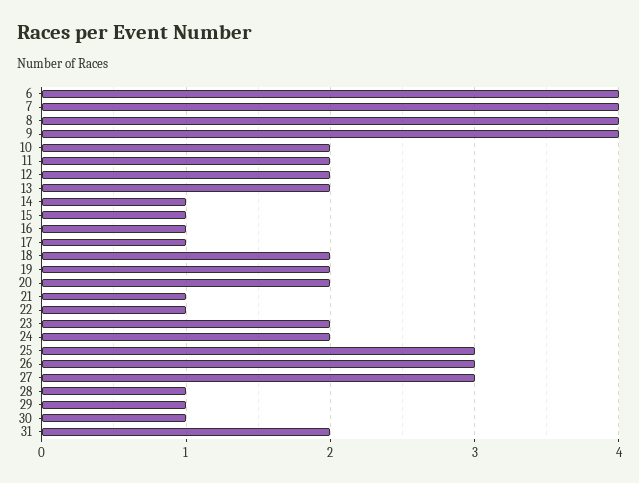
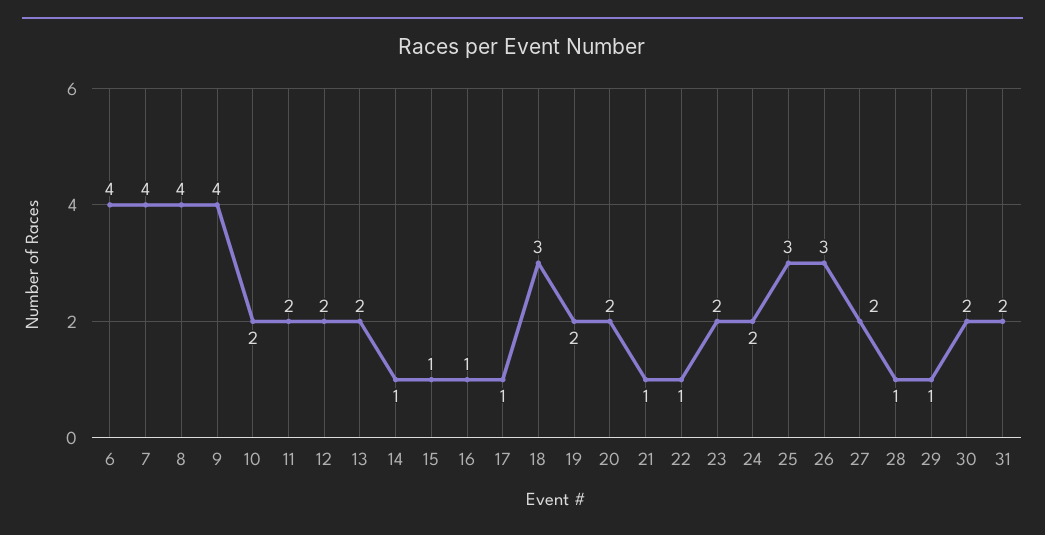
18: 2 -> 3
27: 3 -> 2
30: 1 -> 2

